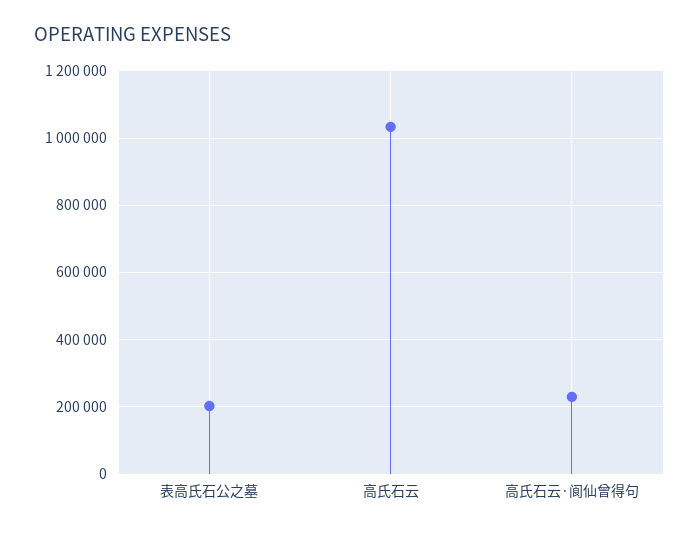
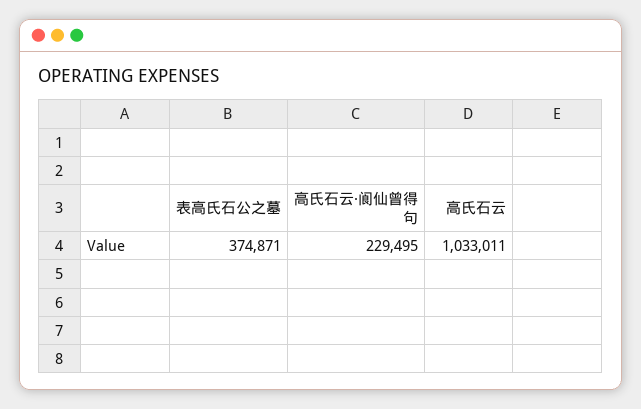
表高氏石公之墓: 200000 -> 374871

